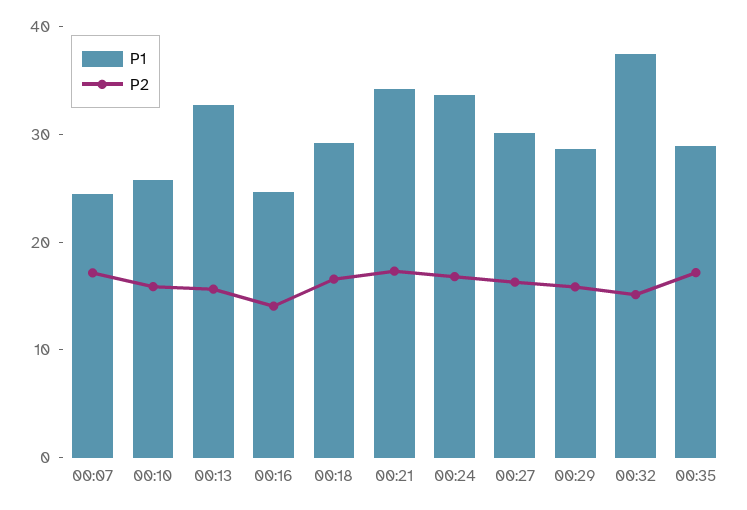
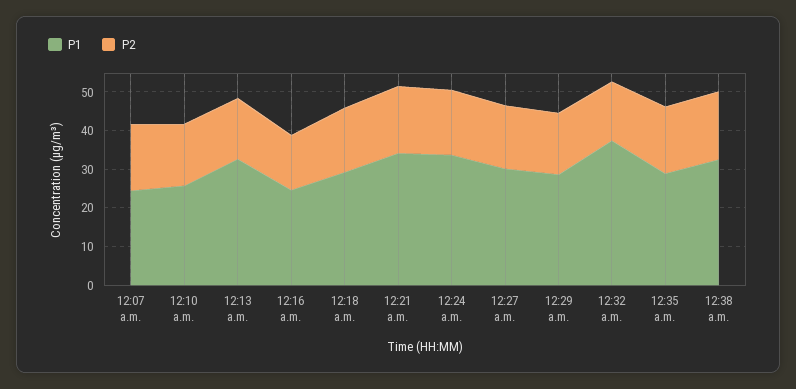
P1, 12:38 a.m.: none -> 32.5
P2, 12:38 a.m.: none -> 17.5

